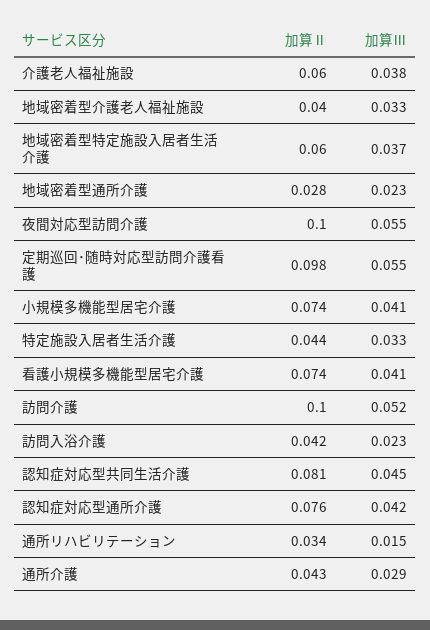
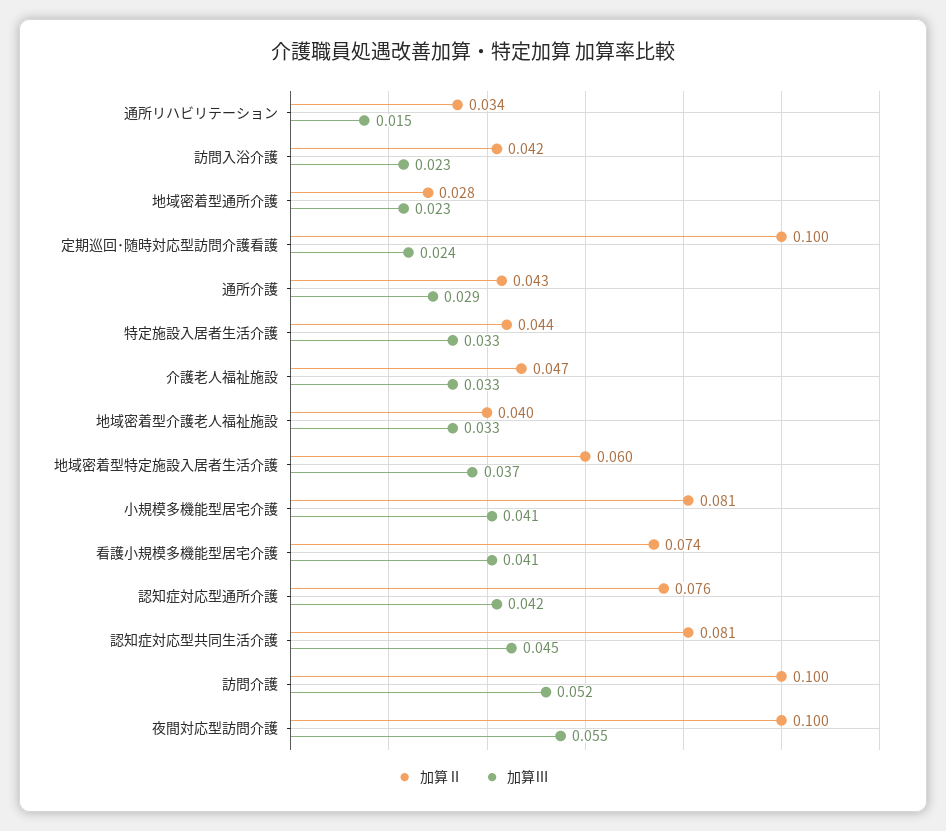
加算Ⅱ, 介護老人福祉施設: 0.06 -> 0.047
加算Ⅲ, 介護老人福祉施設: 0.038 -> 0.033
加算Ⅱ, 定期巡回･随時対応型訪問介護看護: 0.098 -> 0.1
加算Ⅲ, 定期巡回･随時対応型訪問介護看護: 0.055 -> 0.024
加算Ⅱ, 小規模多機能型居宅介護: 0.074 -> 0.081

